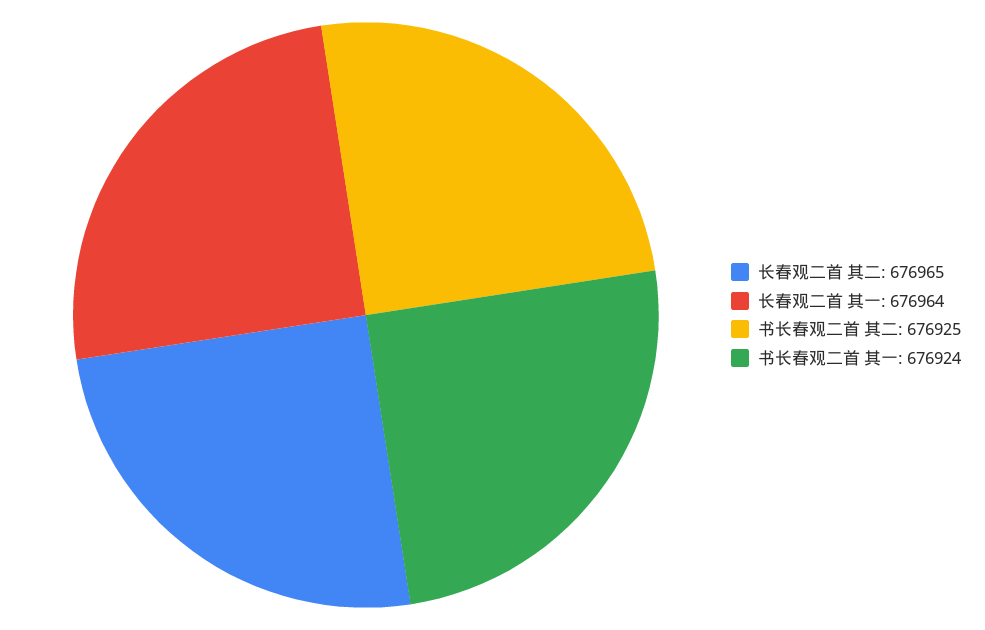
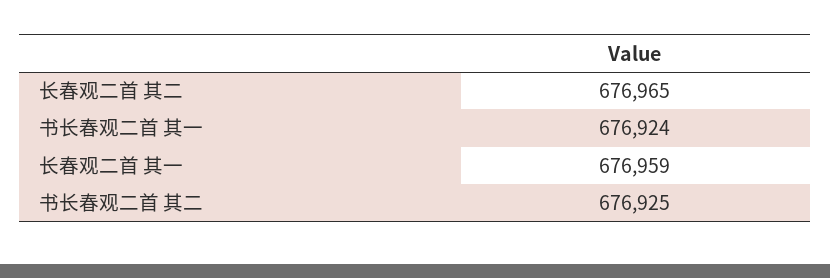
长春观二首 其一: 676964 -> 676959

